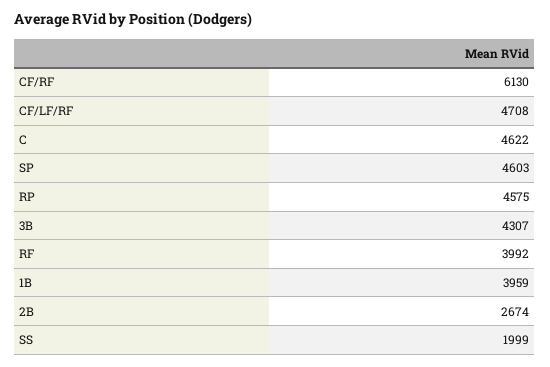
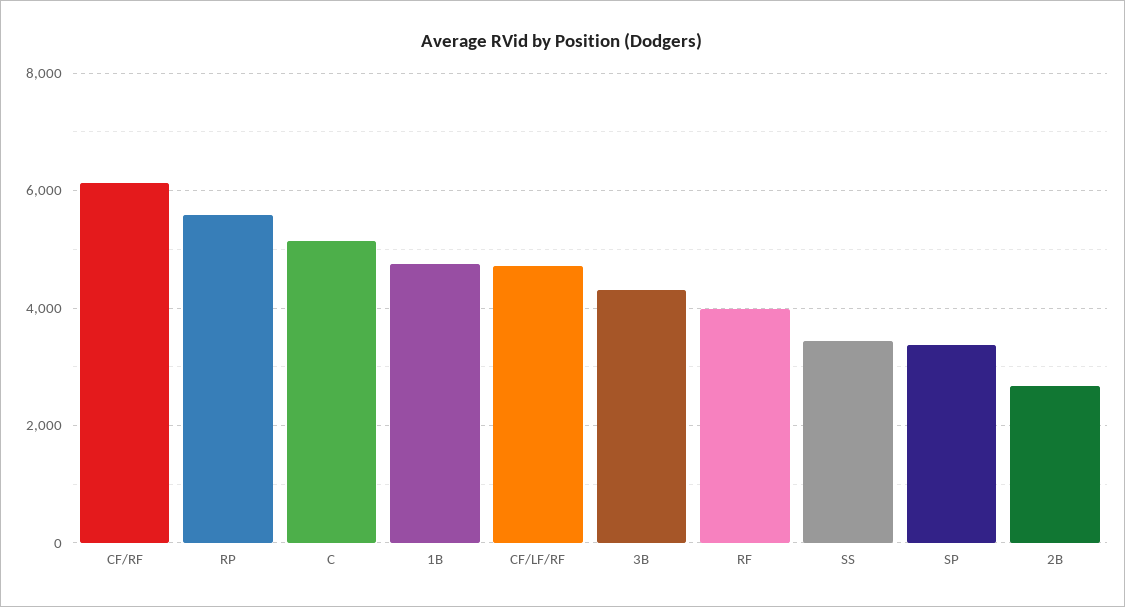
C: 4622 -> 5200
SP: 4603 -> 3400
RP: 4575 -> 5600
1B: 3959 -> 4800
SS: 1999 -> 3400

